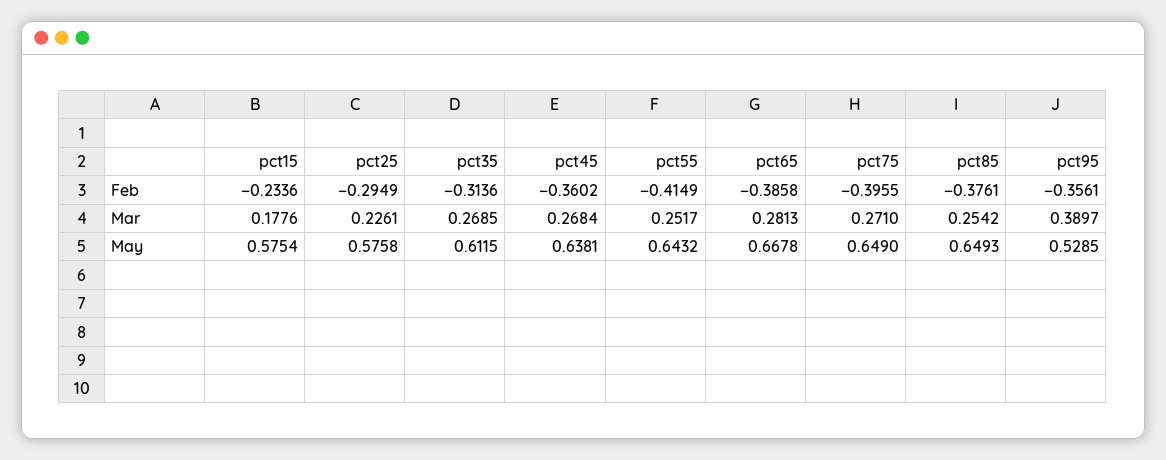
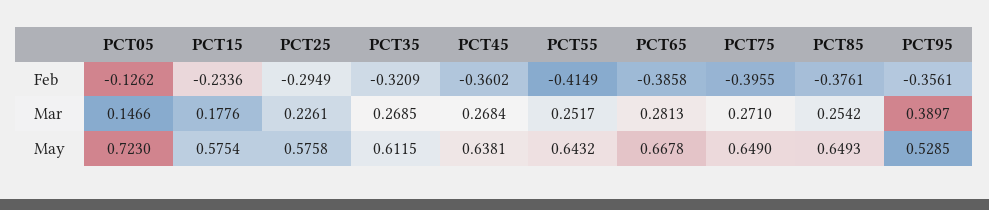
pct35, Feb: -0.3136 -> -0.3209
PCT05, Feb: none -> -0.1262
PCT05, Mar: none -> 0.1466
PCT05, May: none -> 0.723

